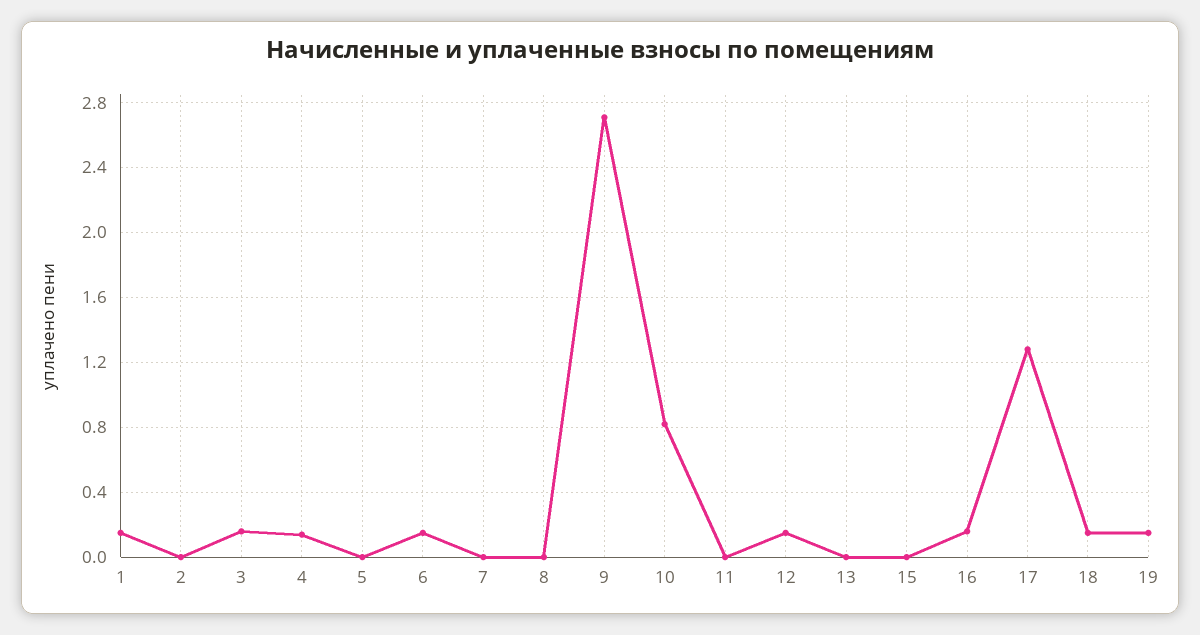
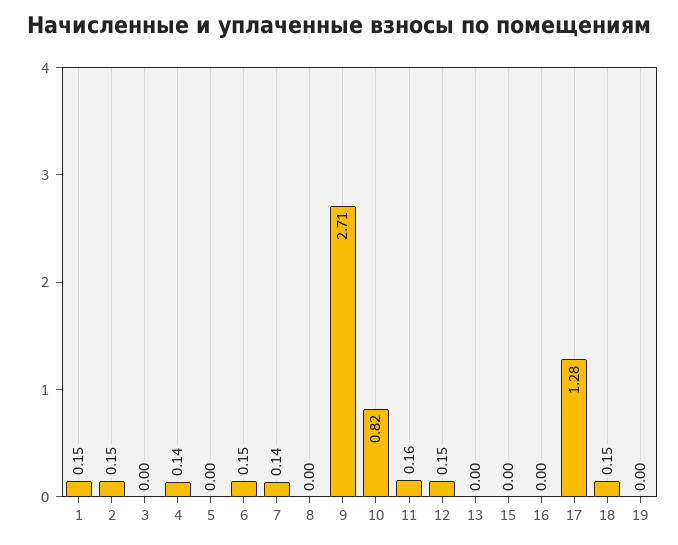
2: 0 -> 0.15
3: 0.15 -> 0
7: 0 -> 0.14
11: 0 -> 0.16
16: 0.15 -> 0
19: 0.15 -> 0

